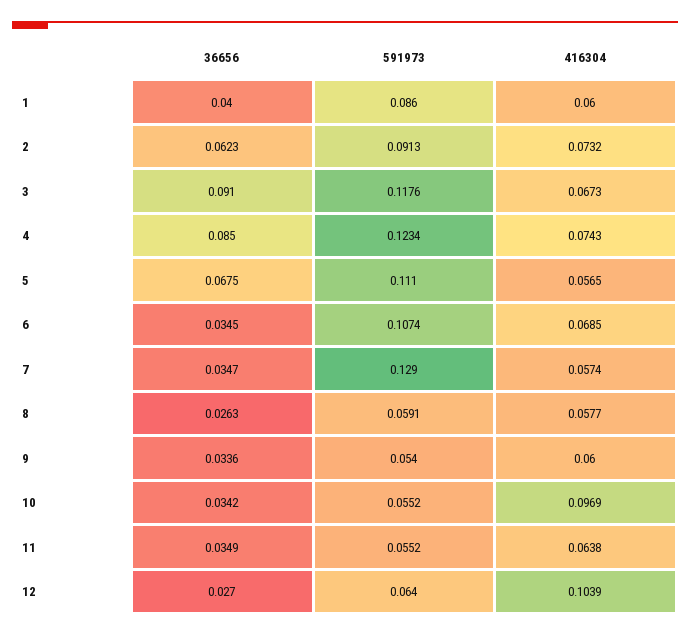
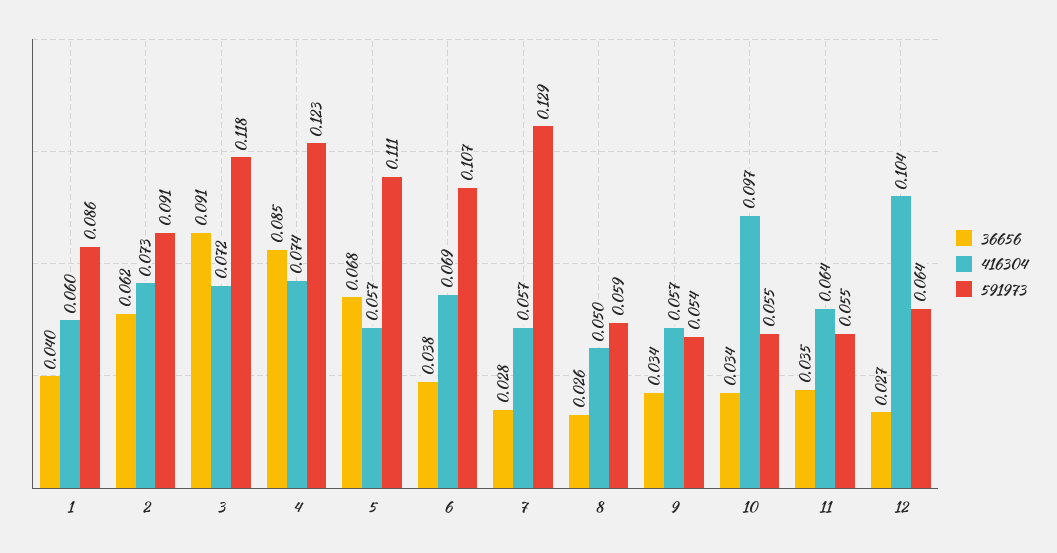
416304, 3: 0.0673 -> 0.072
36656, 6: 0.0345 -> 0.038
36656, 7: 0.0347 -> 0.028
416304, 8: 0.0577 -> 0.05
416304, 9: 0.06 -> 0.057

